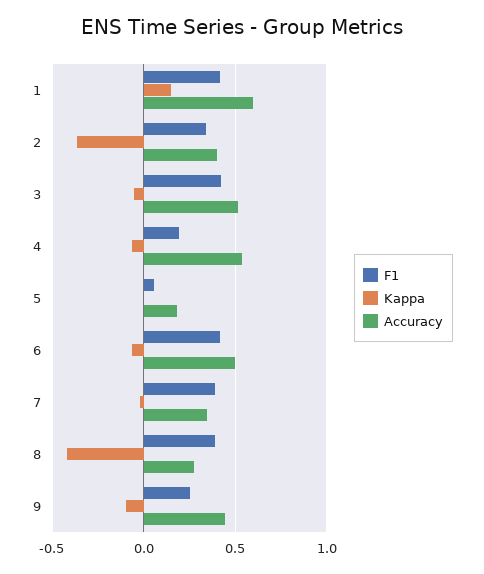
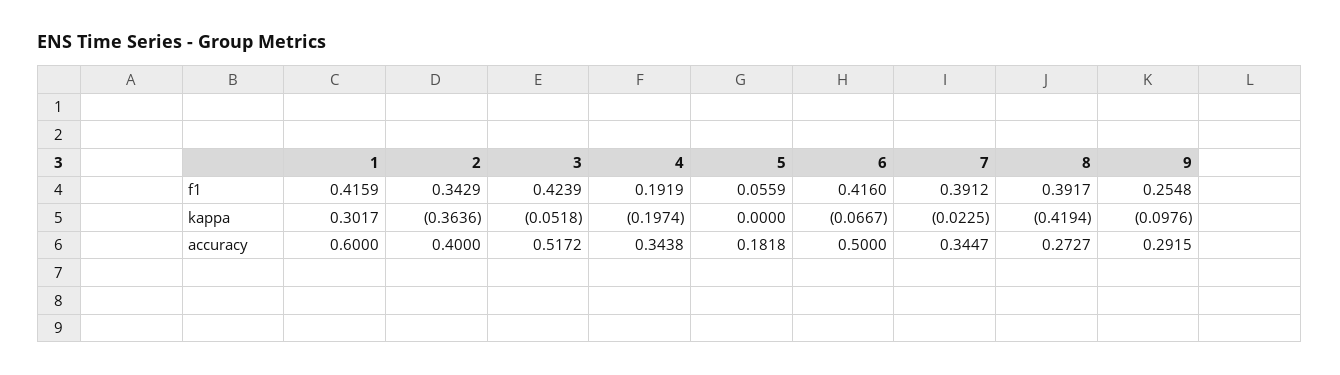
Kappa, 1: 0.15 -> 0.3017
Kappa, 4: -0.05 -> -0.1974
Accuracy, 4: 0.55 -> 0.3438
Accuracy, 9: 0.45 -> 0.2915

